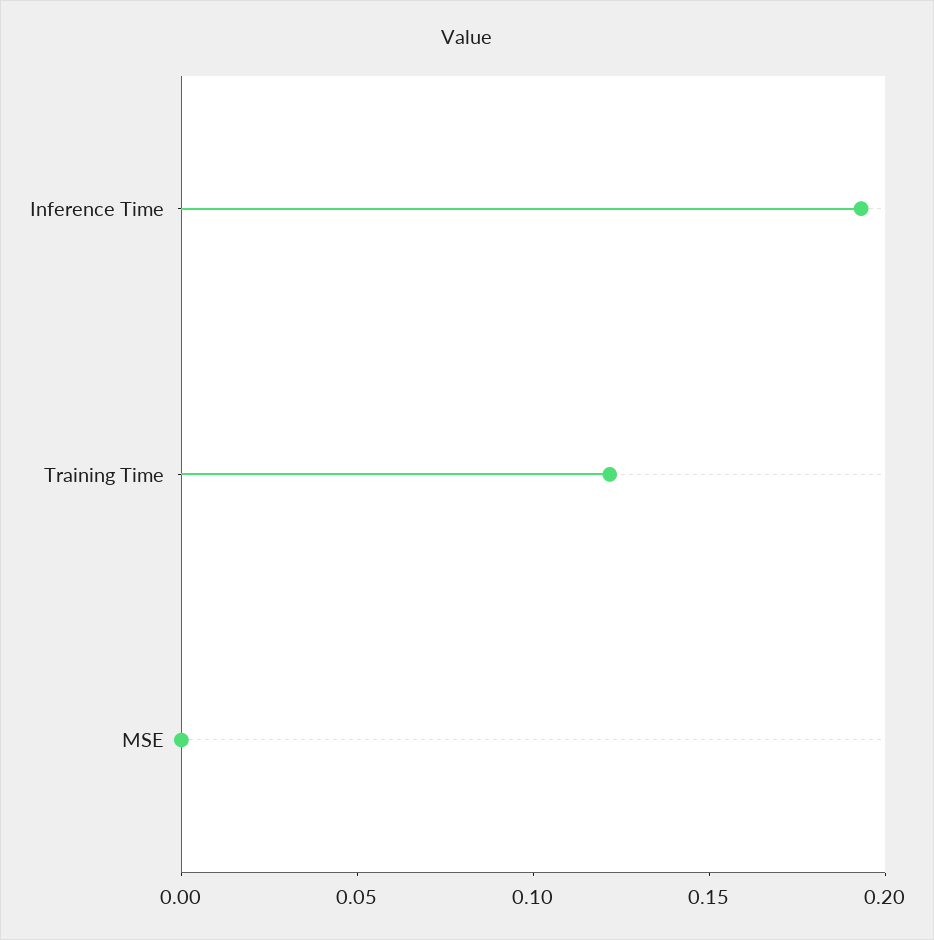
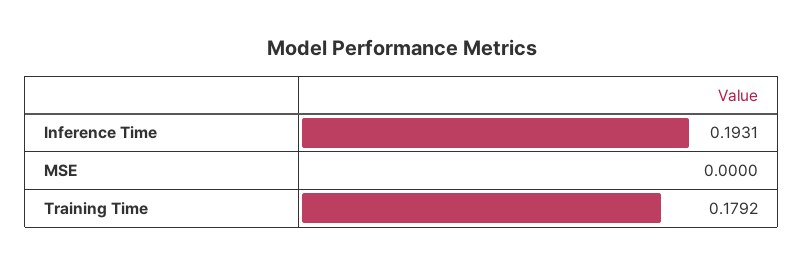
Training Time: 0.12 -> 0.1792

